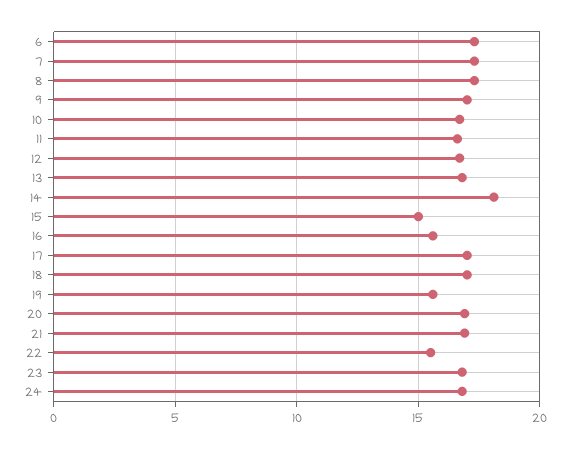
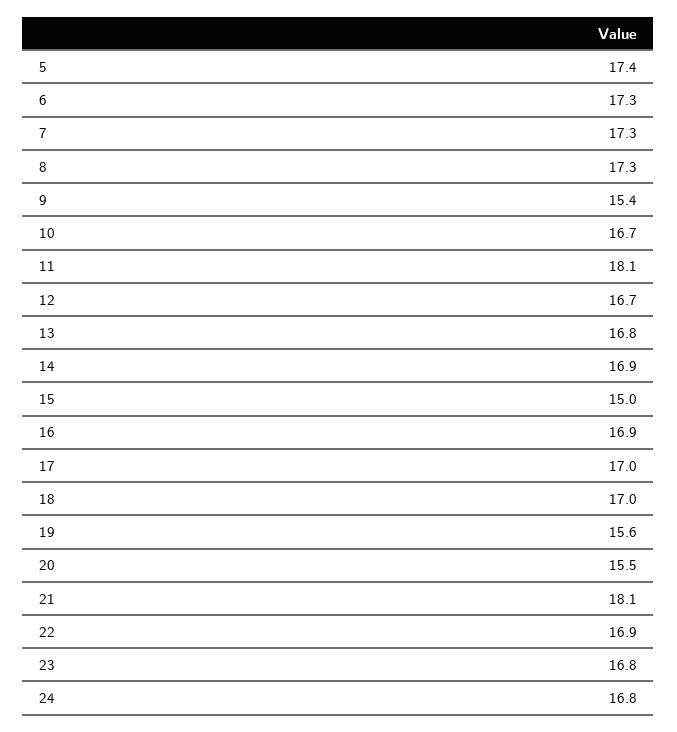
9: 17 -> 15.4
11: 16.5 -> 18.1
14: 18 -> 16.9
16: 15.5 -> 16.9
20: 17 -> 15.5
21: 17 -> 18.1
22: 15.5 -> 16.9
5: none -> 17.4

